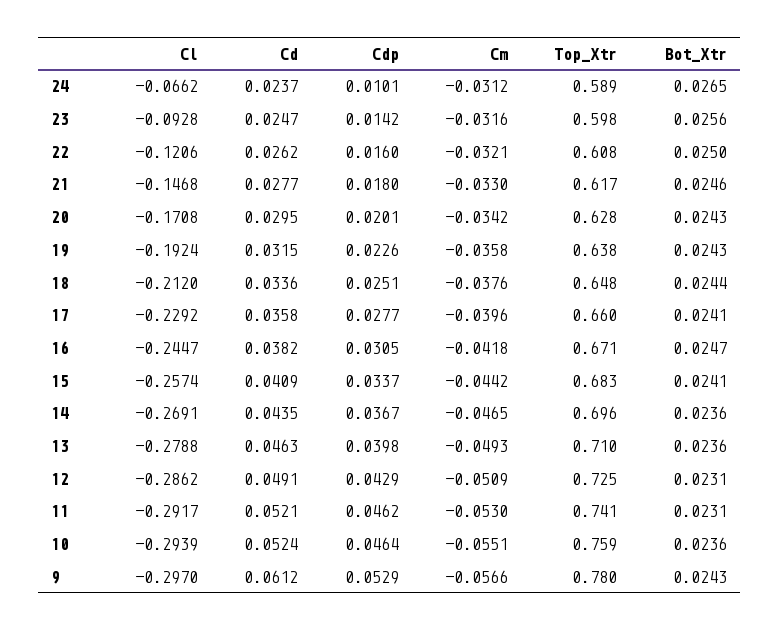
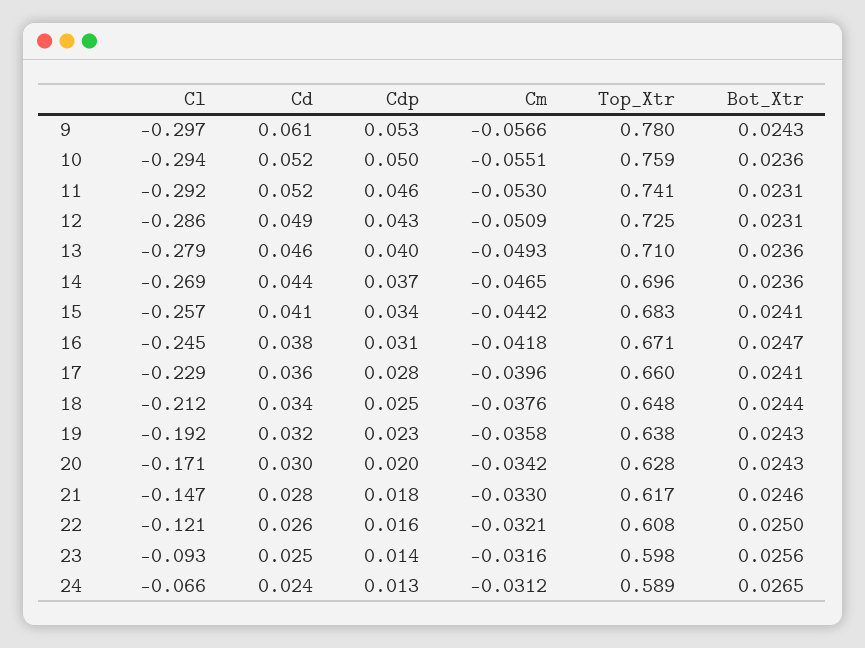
Cdp, 24: 0.0101 -> 0.013
Cdp, 10: 0.0464 -> 0.05

